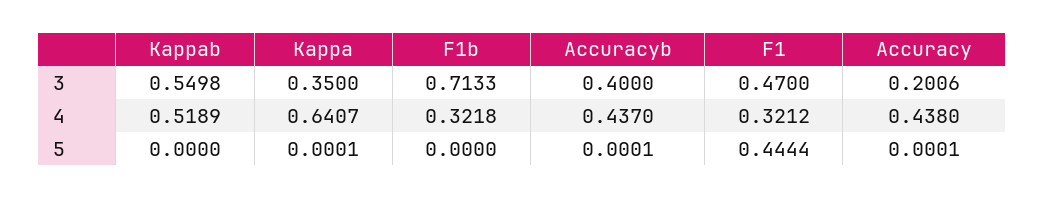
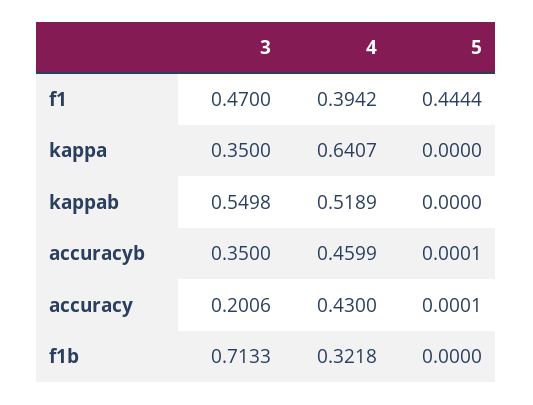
Accuracyb, 3: 0.4 -> 0.35
Accuracyb, 4: 0.437 -> 0.4599
F1, 4: 0.3212 -> 0.3942
Accuracy, 4: 0.438 -> 0.43
Kappa, 5: 0.0001 -> 0

